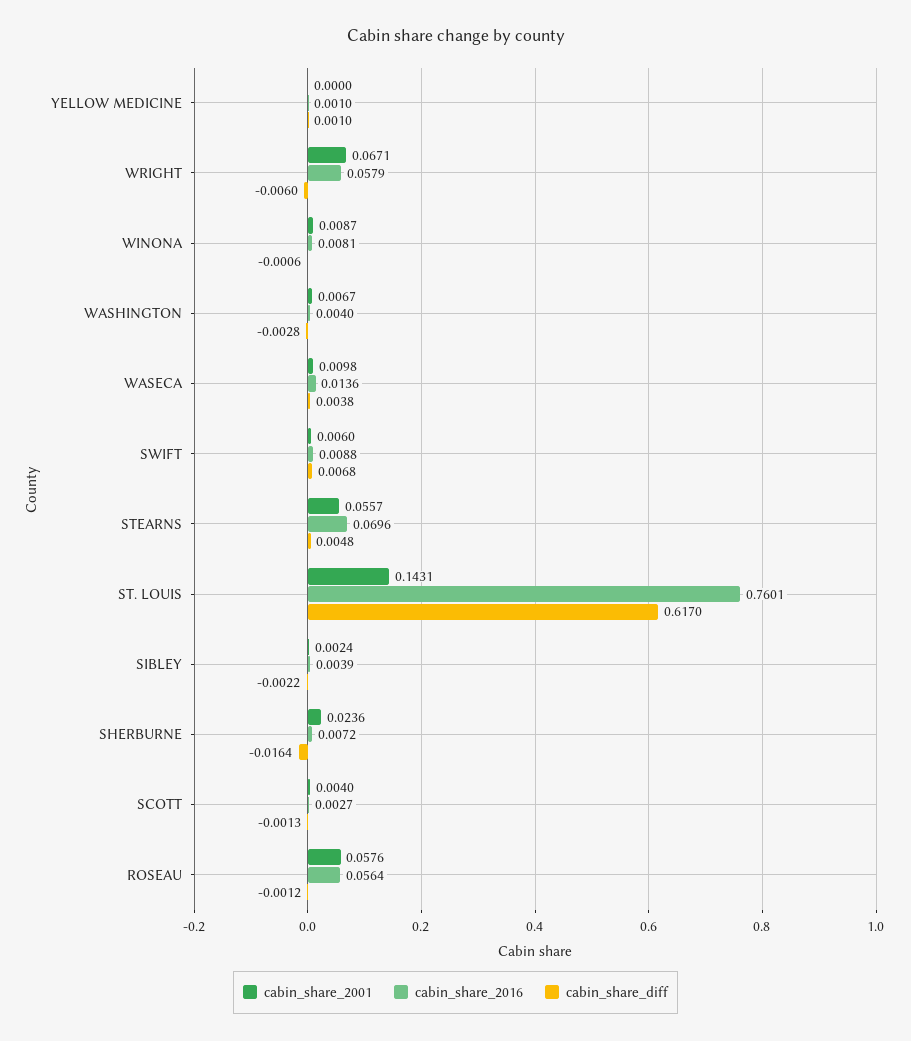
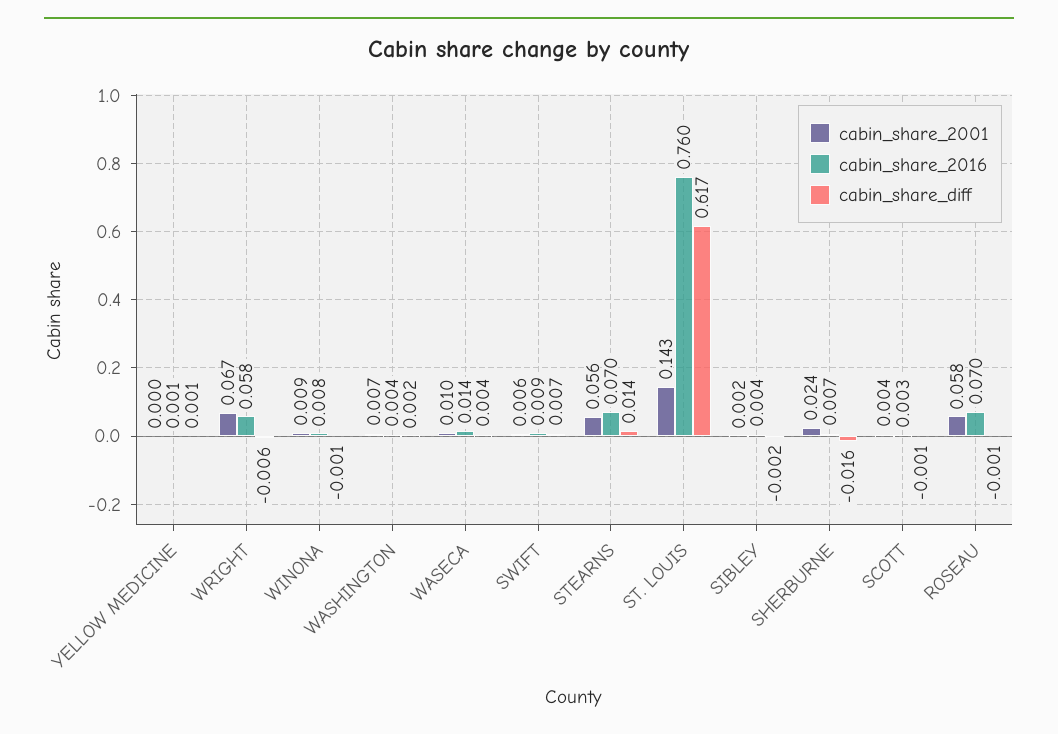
cabin_share_diff, WASHINGTON: -0.0028 -> 0.002
cabin_share_diff, STEARNS: 0.0048 -> 0.014
cabin_share_2016, ROSEAU: 0.0564 -> 0.07

